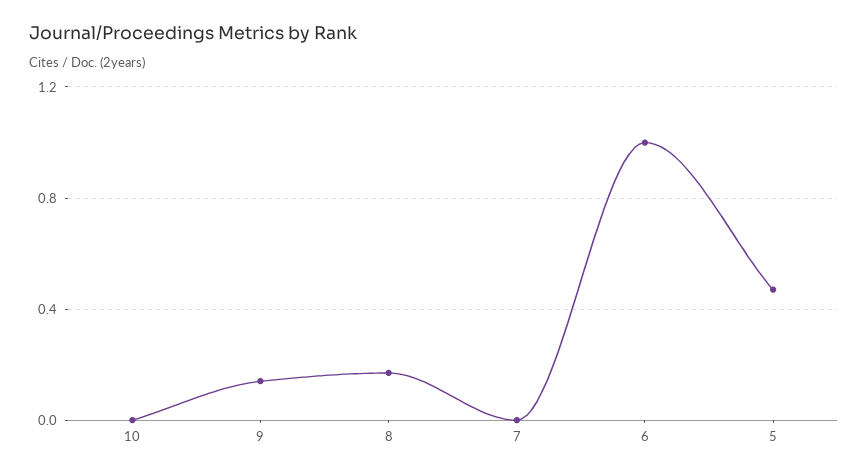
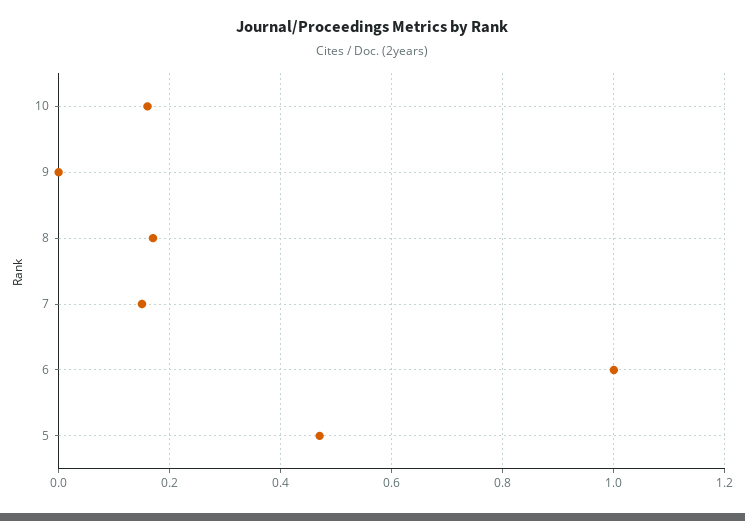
10: 0 -> 0.15
9: 0.15 -> 0
7: 0 -> 0.15

